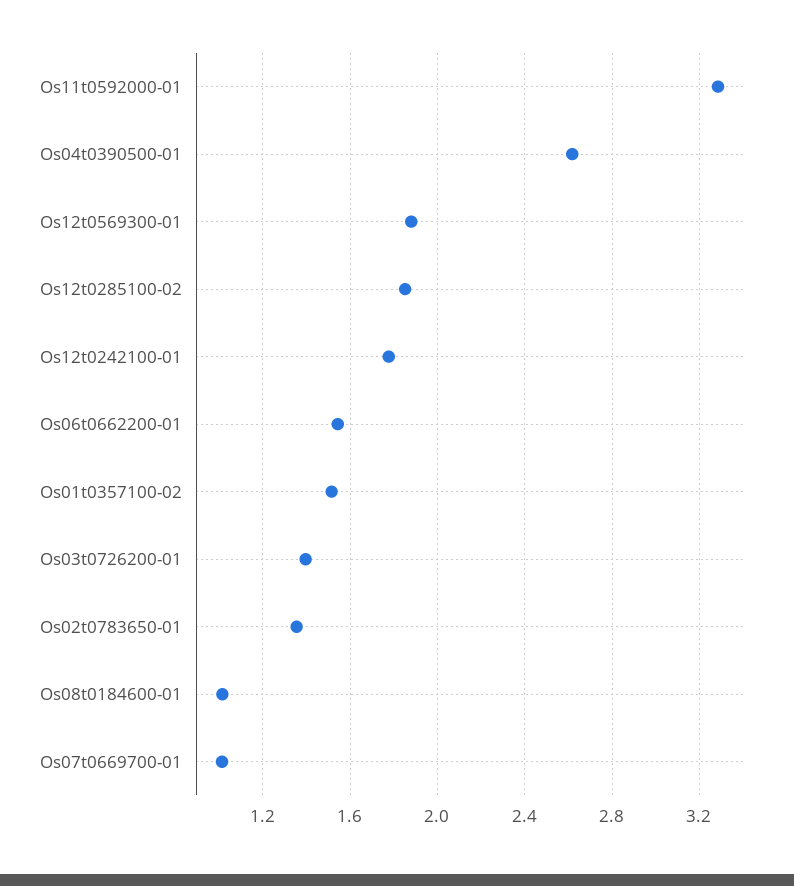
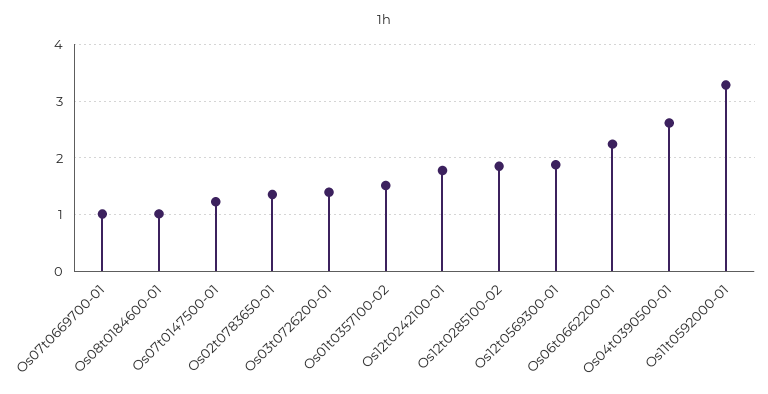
Os06t0662200-01: 1.55 -> 2.2
Os07t0147500-01: none -> 1.2

